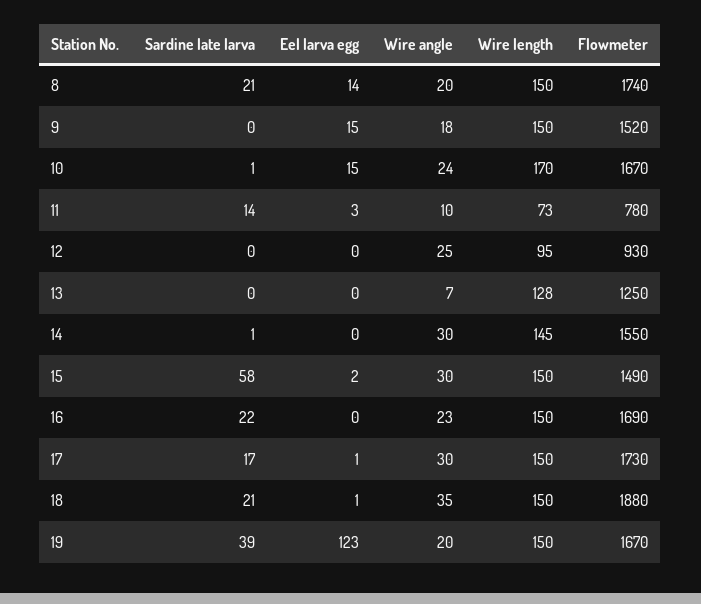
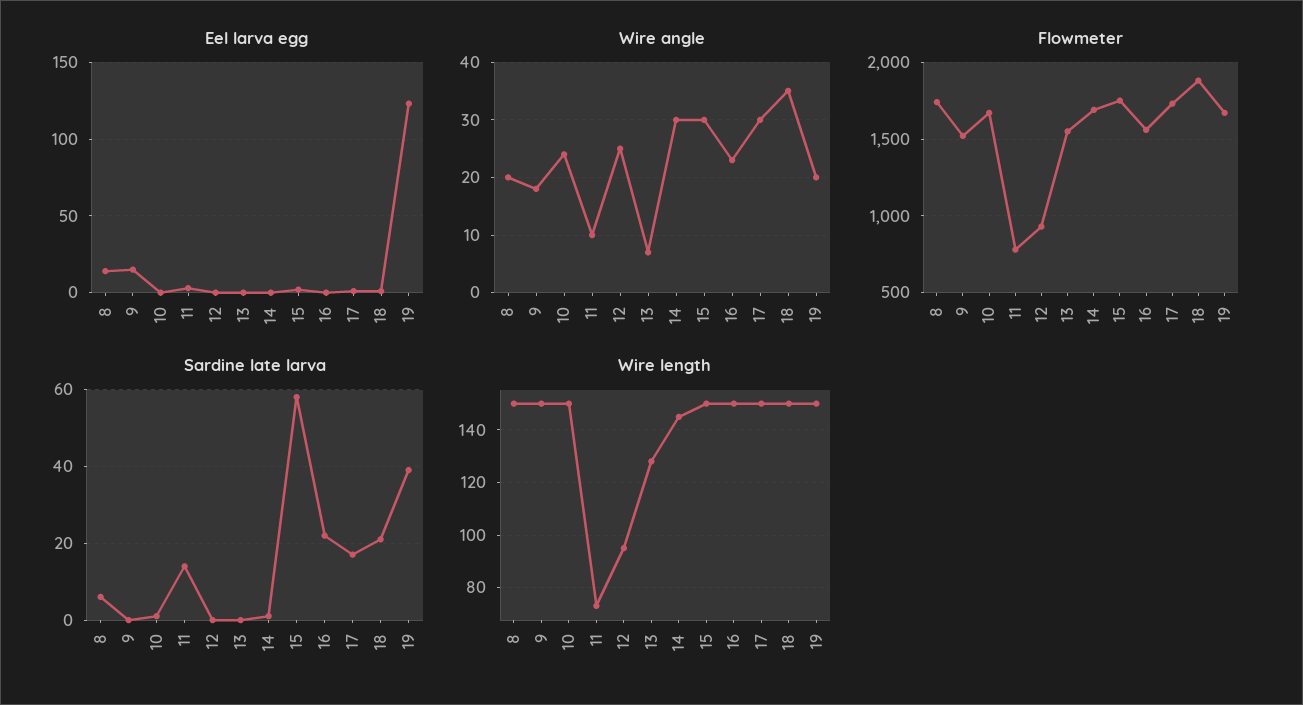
Sardine late larva, 8: 21 -> 5
Eel larva egg, 10: 15 -> 0
Wire length, 10: 170 -> 150
Flowmeter, 13: 1250 -> 1550
Flowmeter, 14: 1550 -> 1700
Flowmeter, 15: 1490 -> 1750
Flowmeter, 16: 1690 -> 1550

